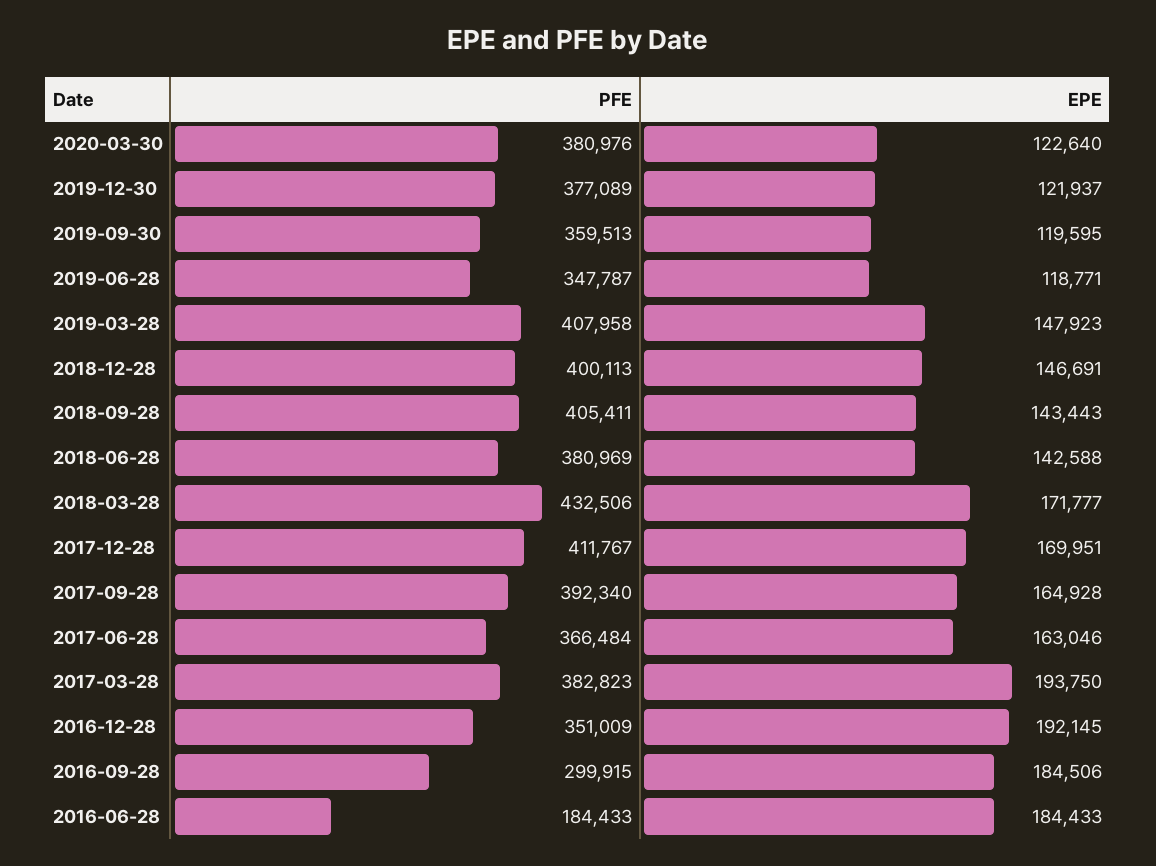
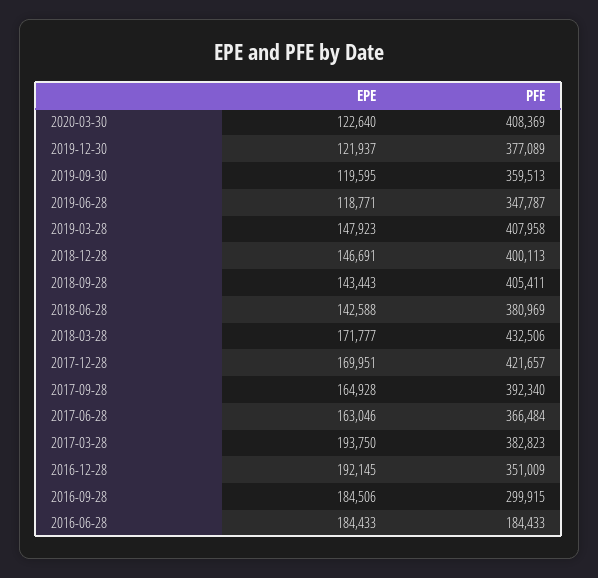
PFE, 2020-03-30: 380976 -> 408369
PFE, 2017-12-28: 411767 -> 421657

